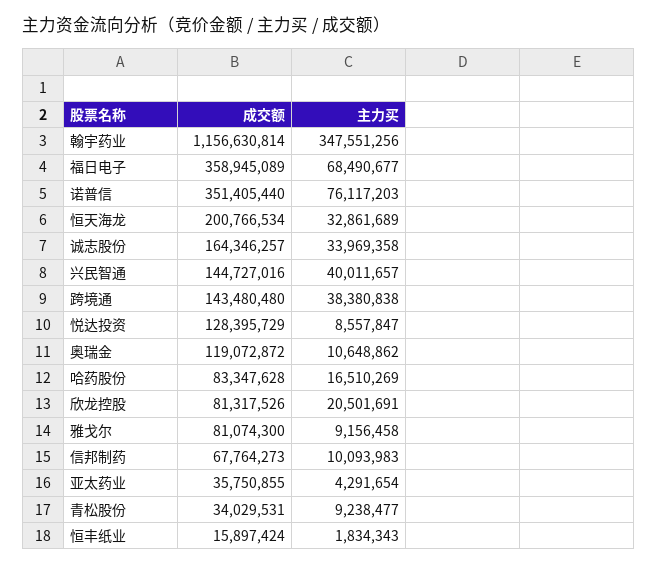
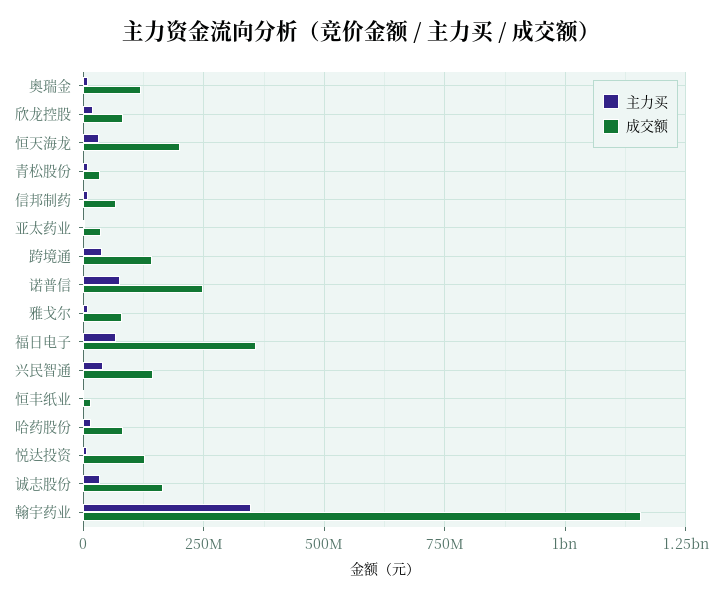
成交额, 诺普信: 351405440 -> 250000000

